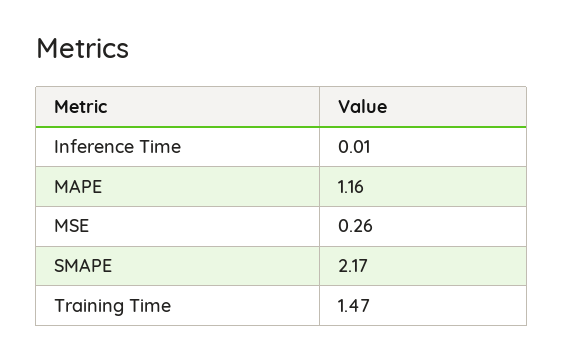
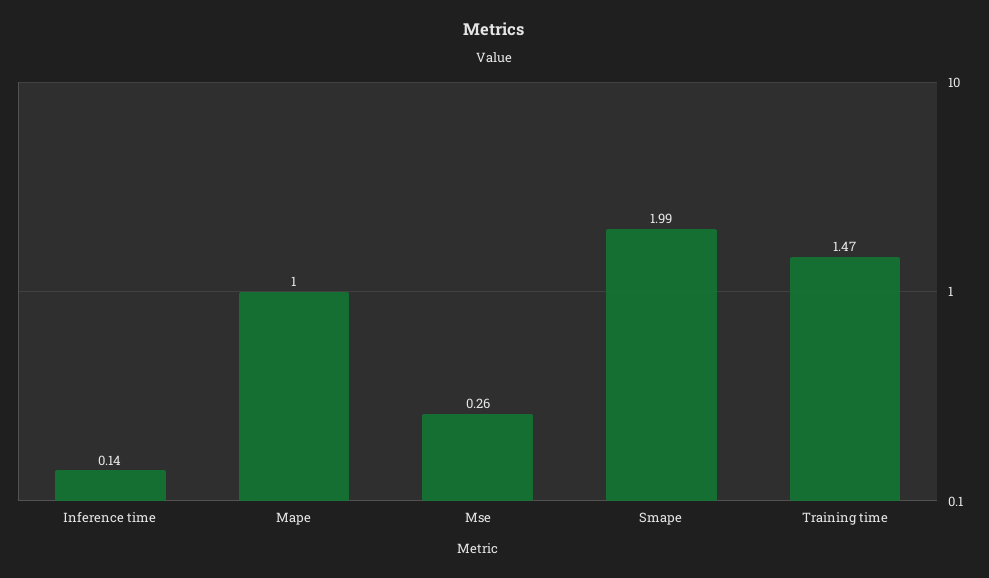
Inference Time: 0.01 -> 0.14
MAPE: 1.16 -> 1
SMAPE: 2.17 -> 1.99

